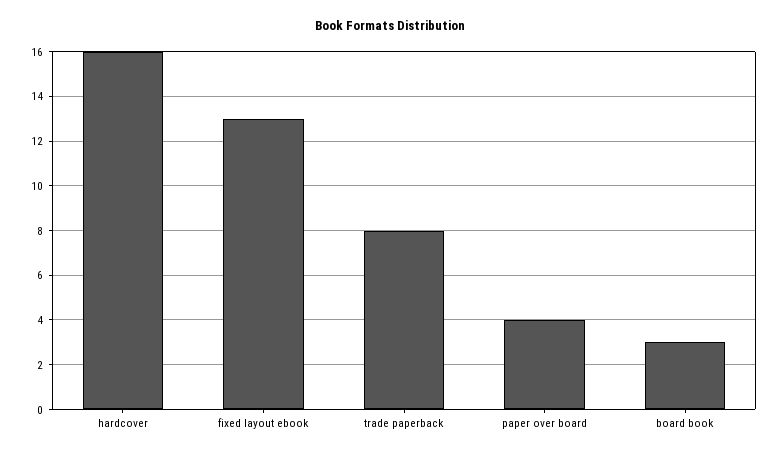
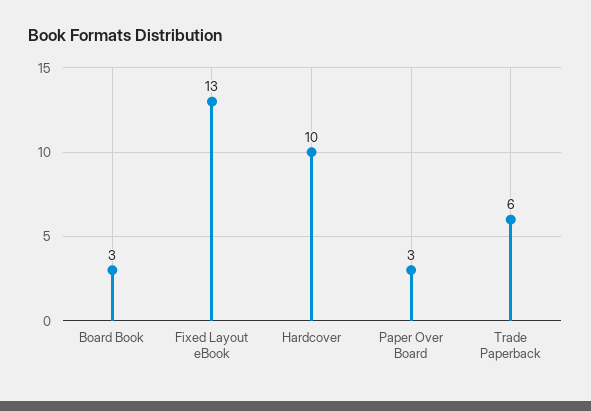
hardcover: 16 -> 10
trade paperback: 8 -> 6
paper over board: 4 -> 3

